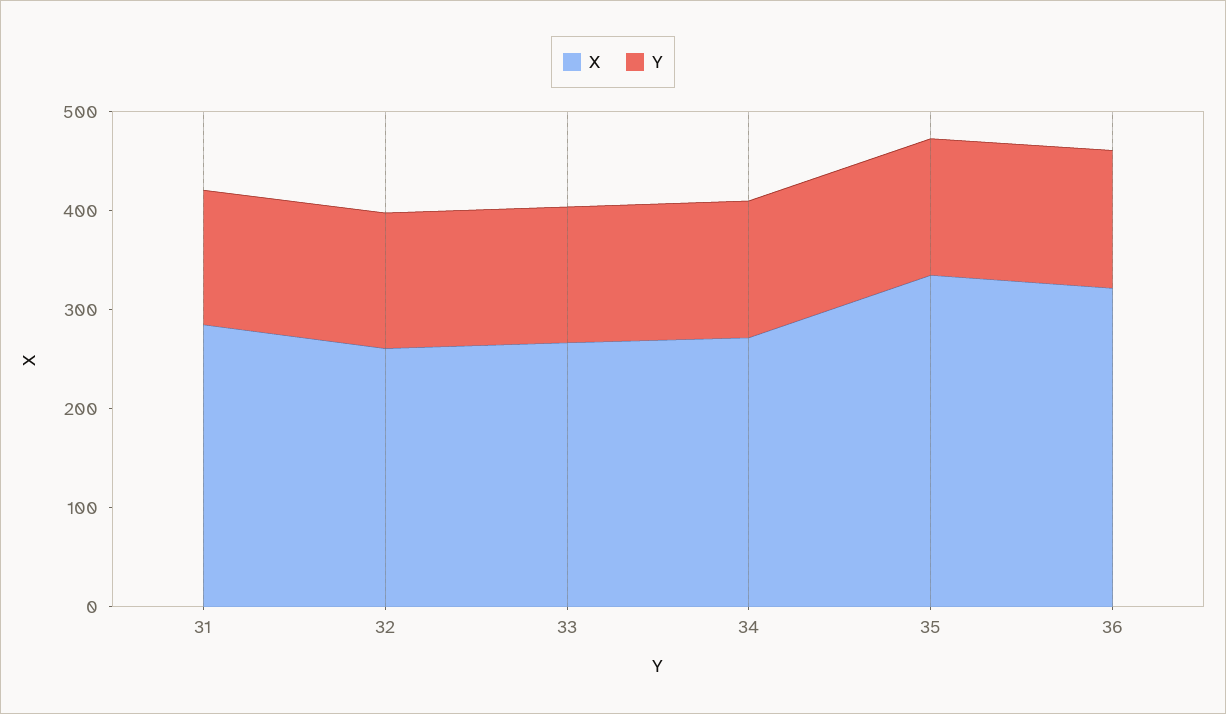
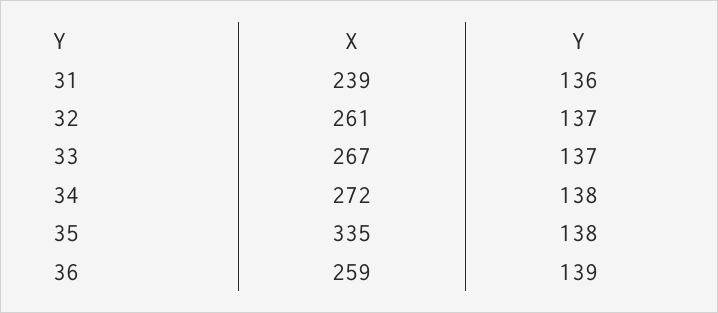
X, 31: 280 -> 239
X, 36: 320 -> 259

